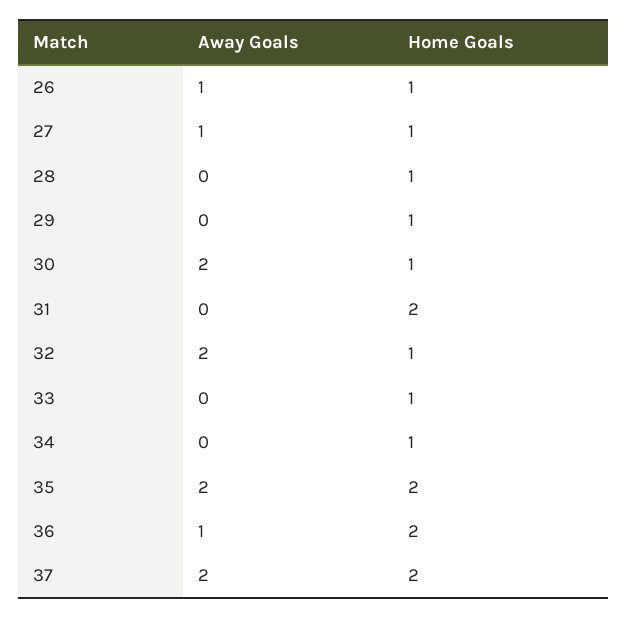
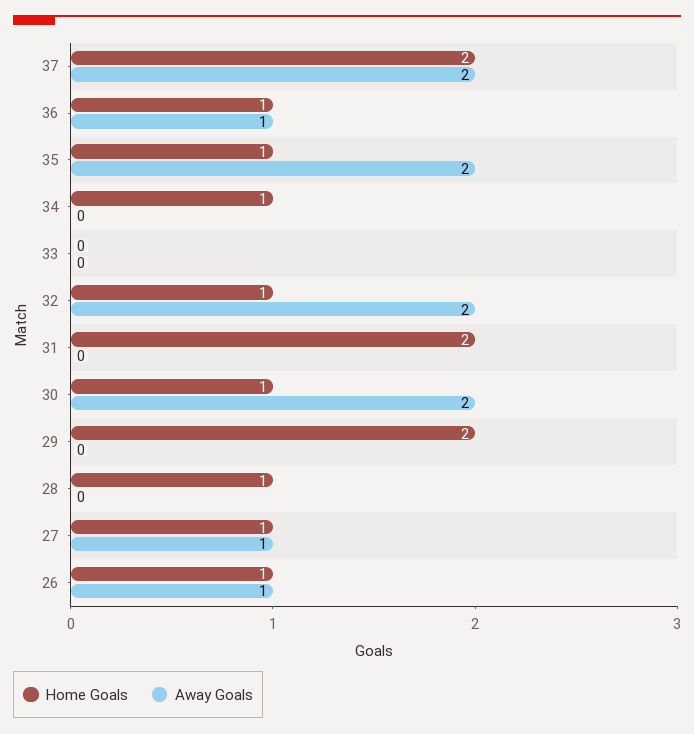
Home Goals, 29: 1 -> 2
Home Goals, 33: 1 -> 0
Home Goals, 35: 2 -> 1
Home Goals, 36: 2 -> 1

